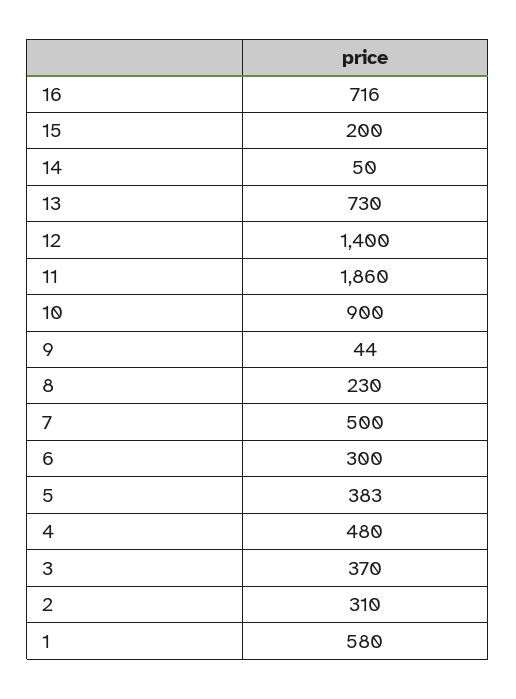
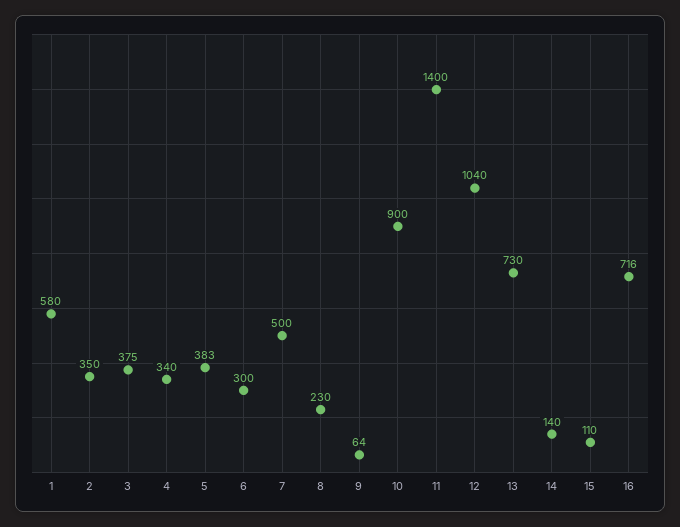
15: 200 -> 110
14: 50 -> 140
12: 1400 -> 1040
11: 1860 -> 1400
9: 44 -> 64
4: 480 -> 340
3: 370 -> 375
2: 310 -> 350

